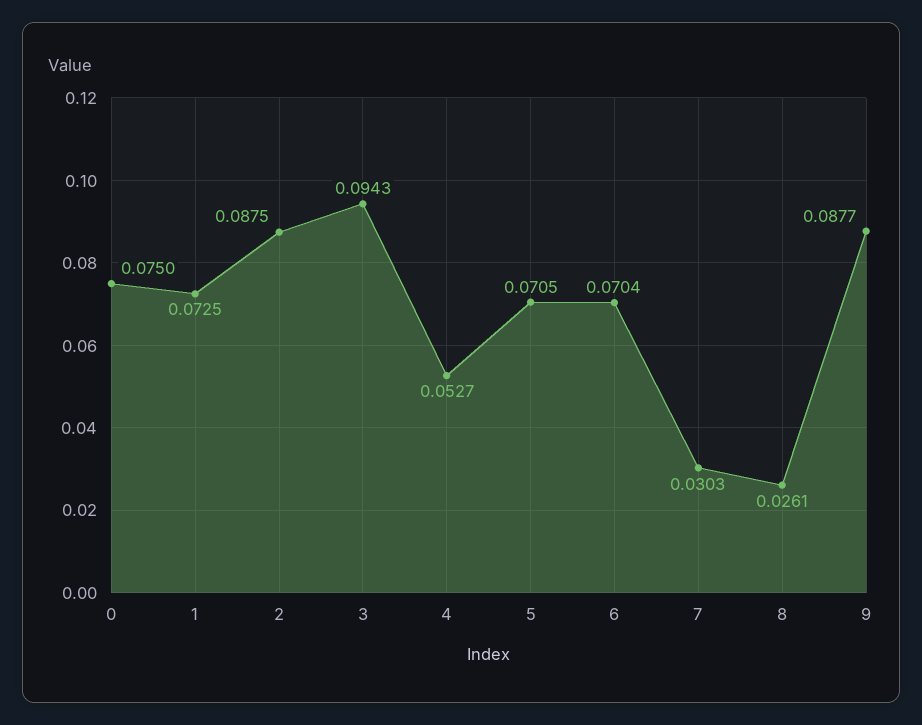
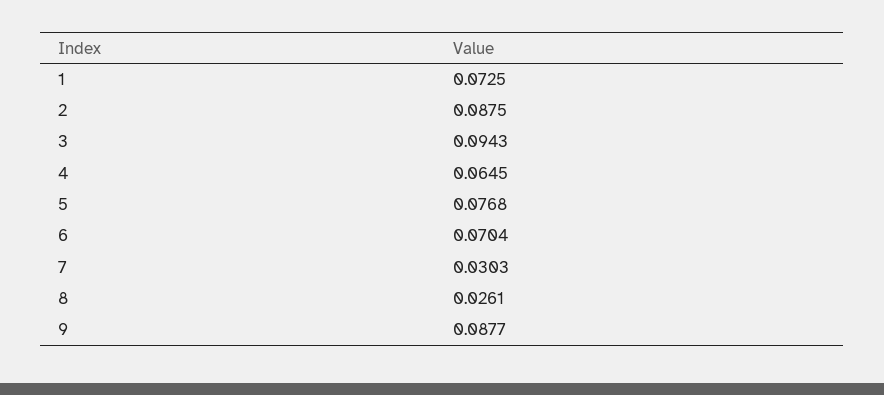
0: 0.075 -> none
4: 0.0527 -> 0.0645
5: 0.0705 -> 0.0768

